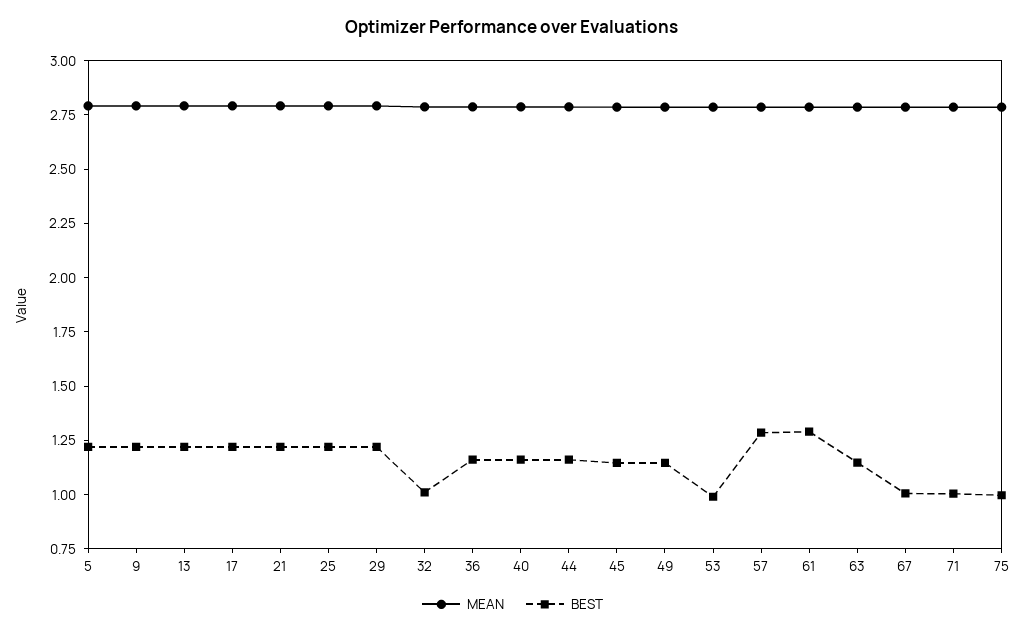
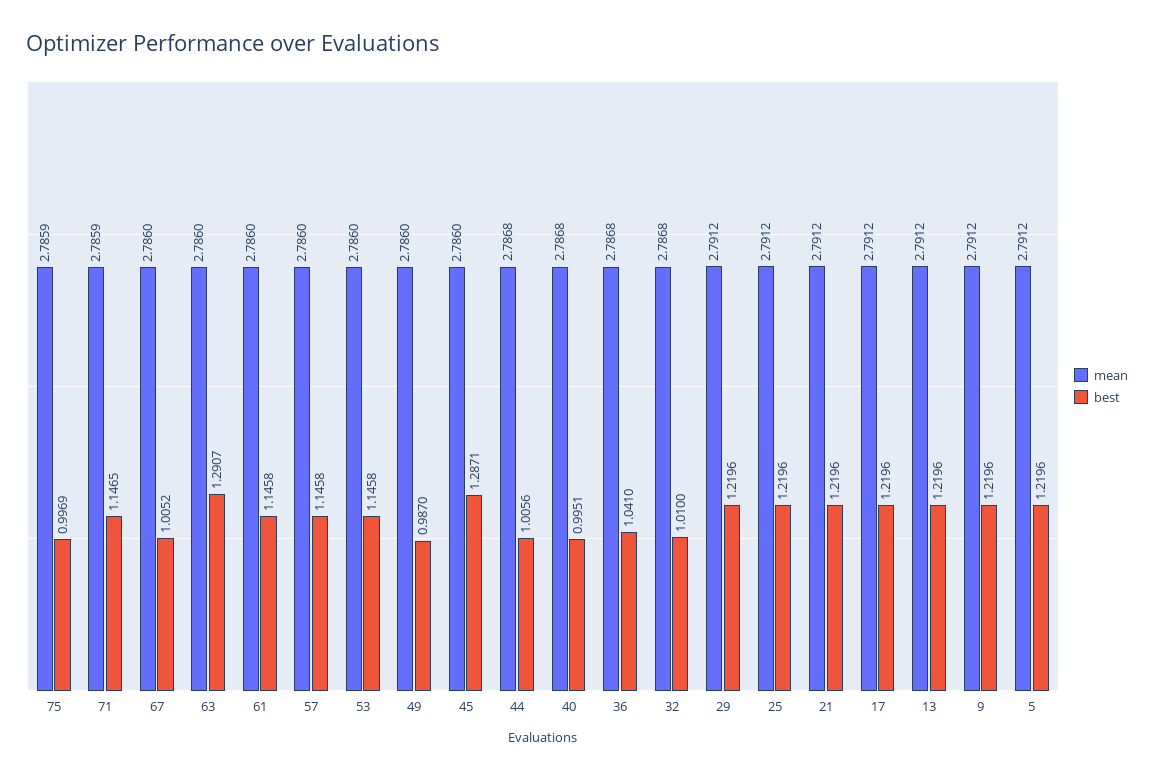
BEST, 36: 1.15 -> 1.041
BEST, 40: 1.15 -> 0.9951
BEST, 44: 1.15 -> 1.0056
BEST, 45: 1.15 -> 1.2871
BEST, 49: 1.15 -> 0.987
BEST, 53: 1 -> 1.1458
BEST, 57: 1.3 -> 1.1458
BEST, 61: 1.3 -> 1.1458
BEST, 63: 1.15 -> 1.2907
BEST, 71: 1 -> 1.1465

